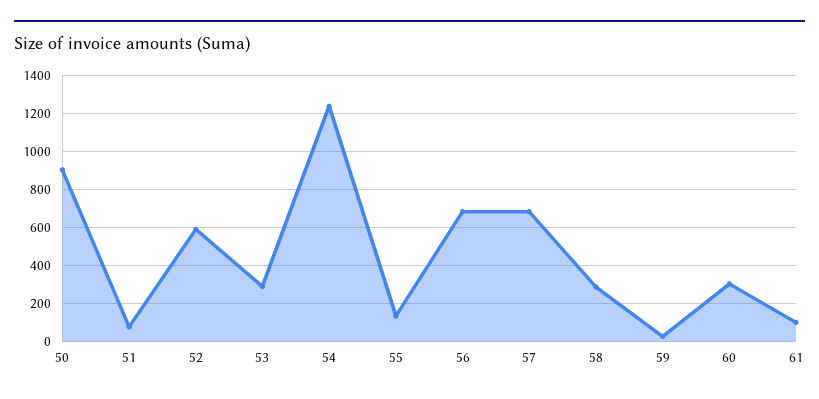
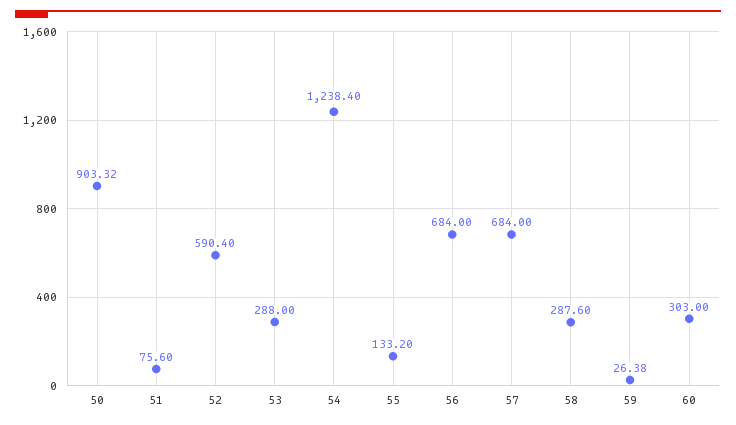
61: 100 -> none

